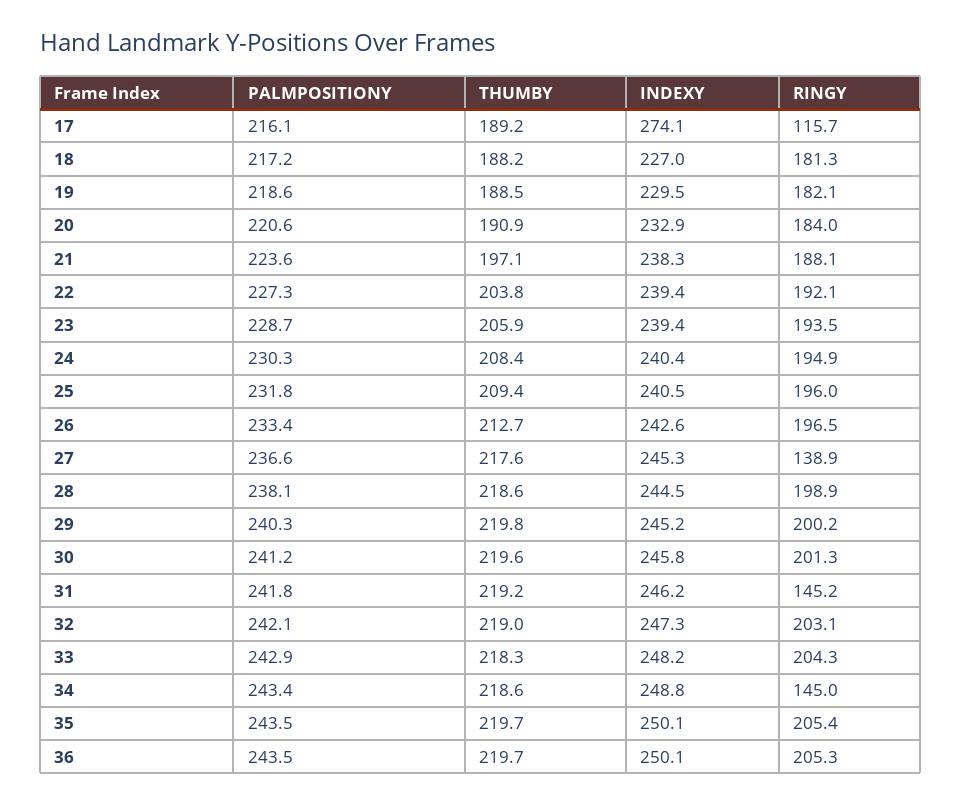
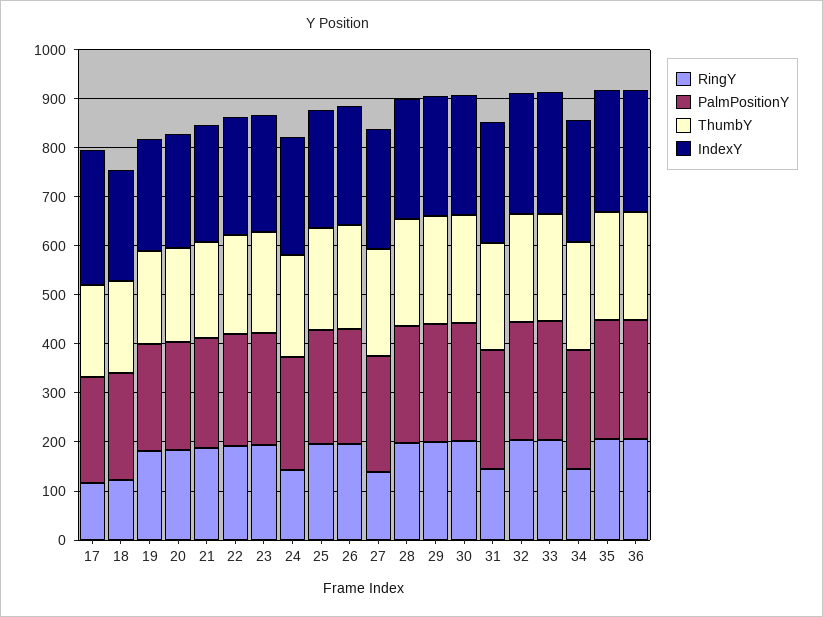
RINGY, 18: 181.3 -> 120
RINGY, 24: 194.9 -> 140

